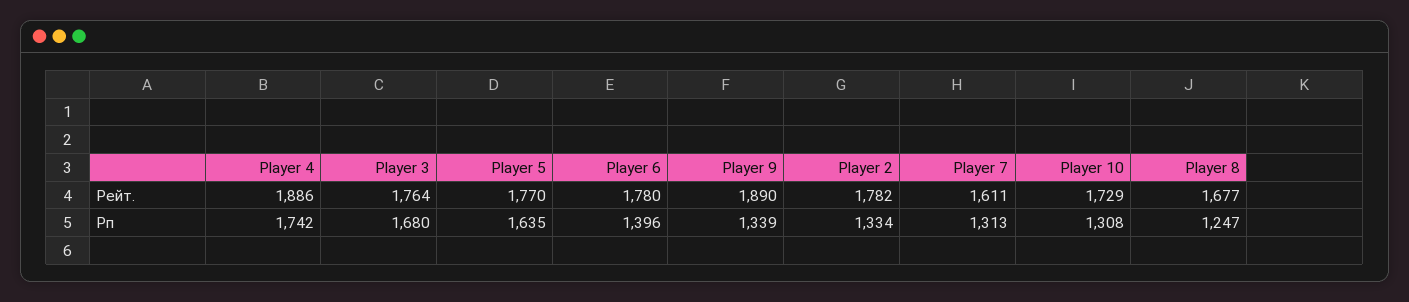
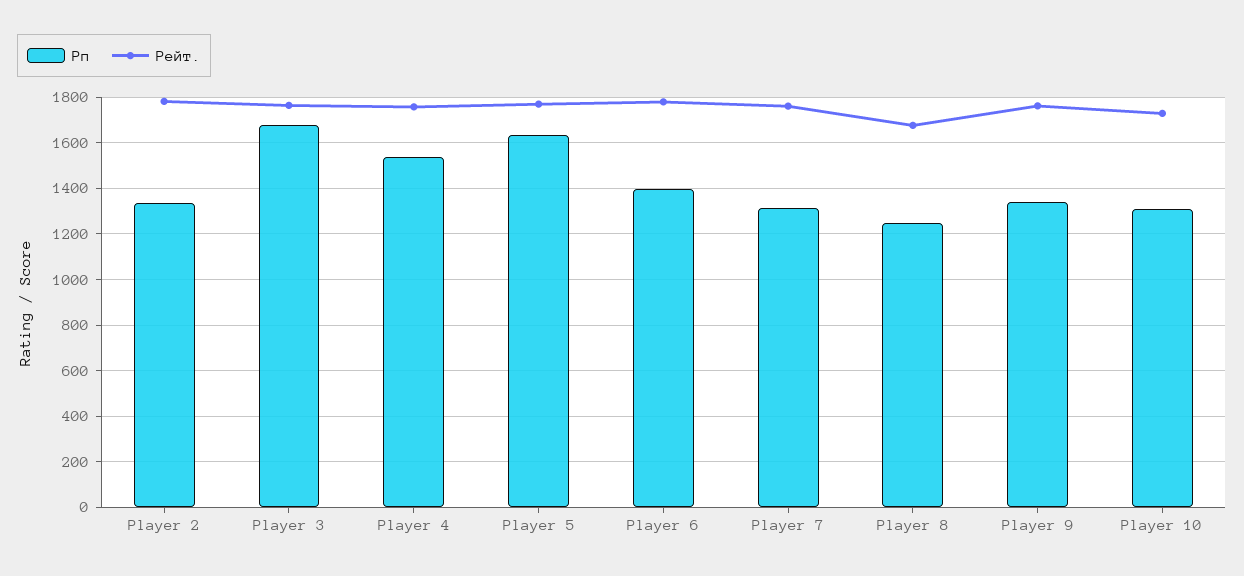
Рейт., Player 4: 1886 -> 1750
Рейт., Player 9: 1890 -> 1750
Рейт., Player 7: 1611 -> 1750
Рп, Player 4: 1742 -> 1550

